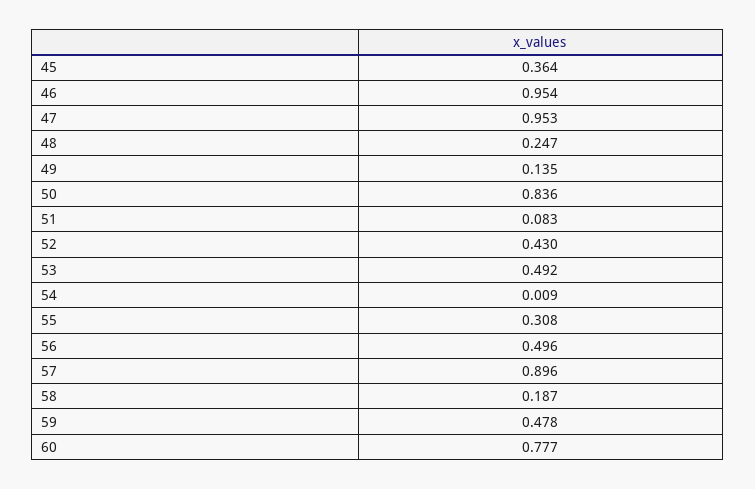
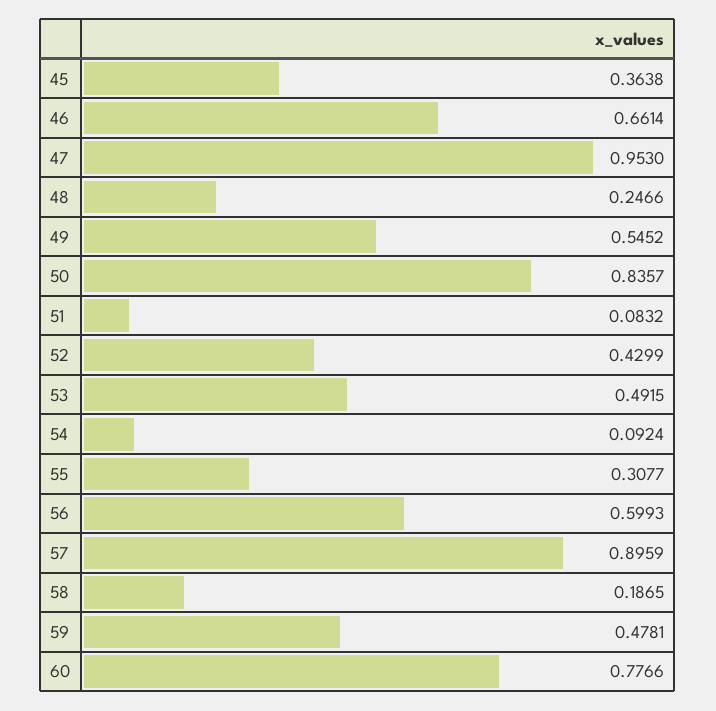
46: 0.954 -> 0.6614
49: 0.135 -> 0.5452
54: 0.009 -> 0.0924
56: 0.496 -> 0.5993

